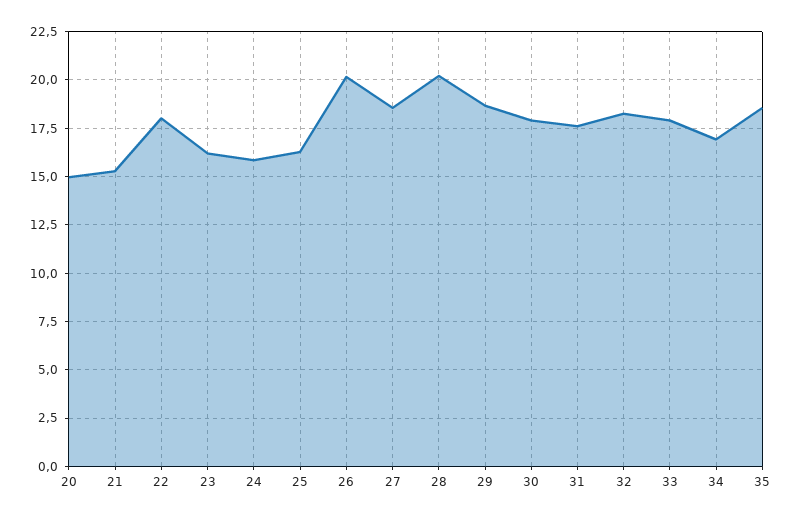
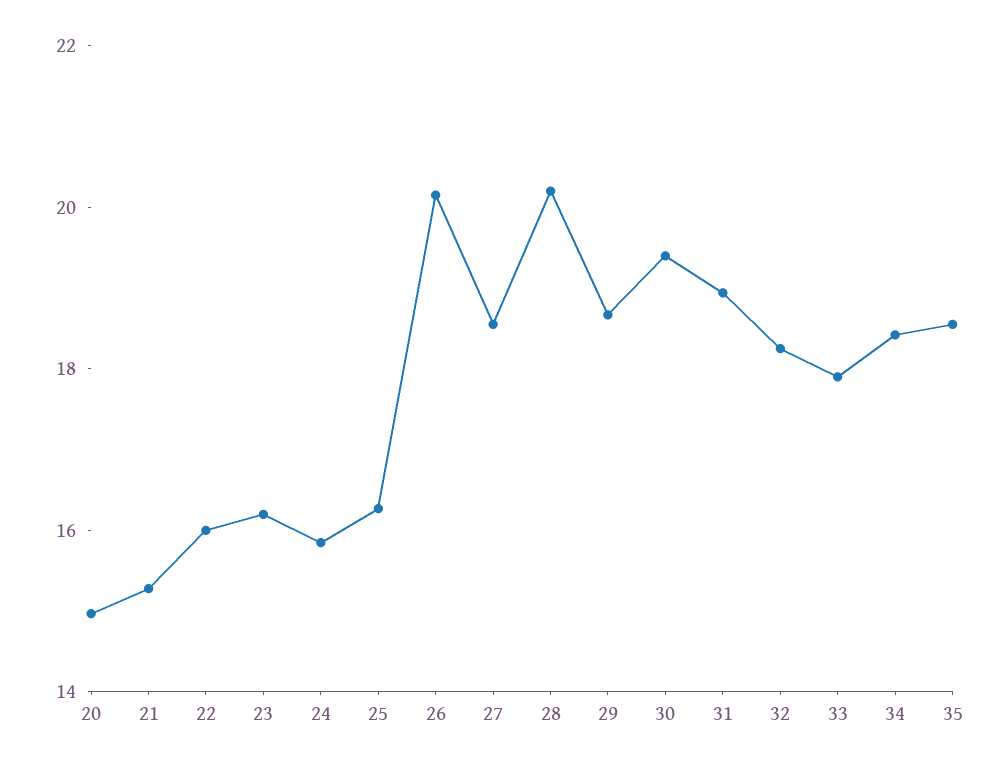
22: 18 -> 16
30: 18 -> 19.5
31: 17.5 -> 19
34: 17 -> 18.5

